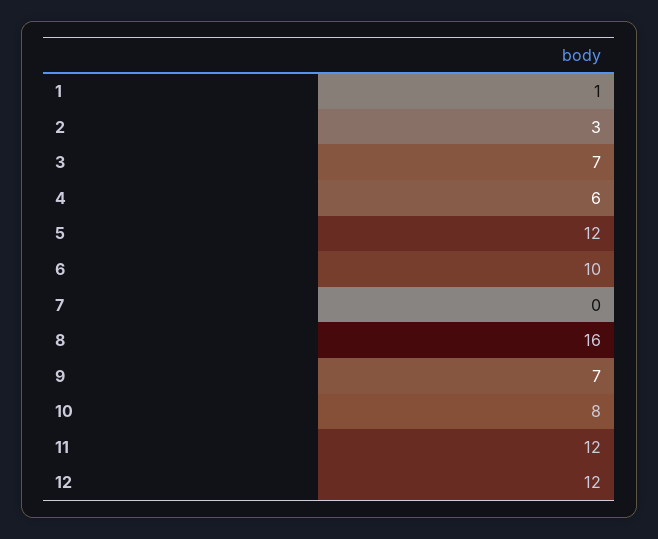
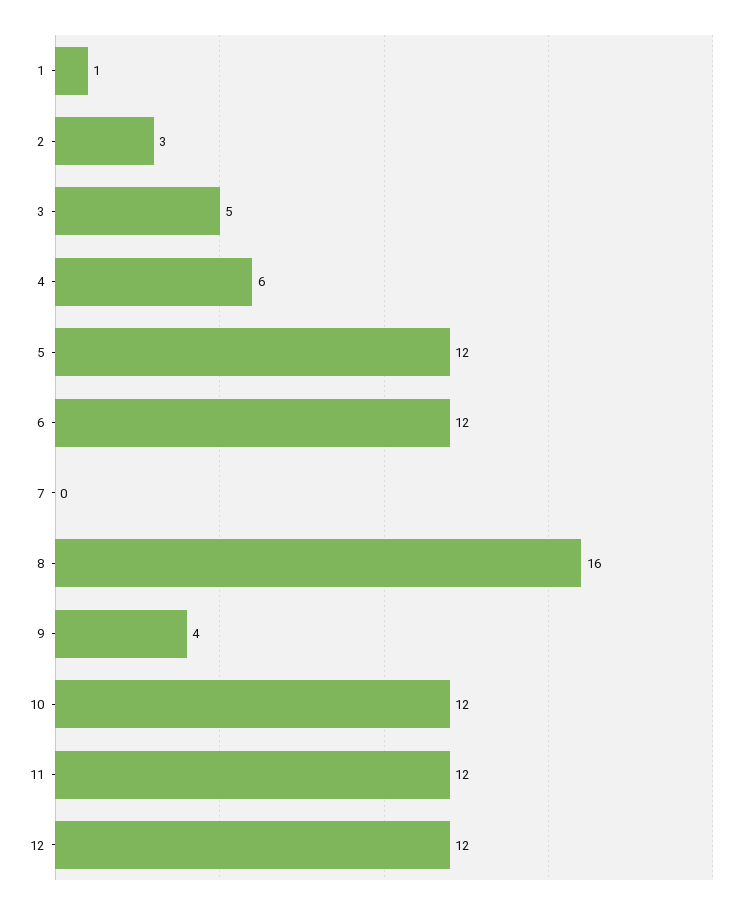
3: 7 -> 5
6: 10 -> 12
9: 7 -> 4
10: 8 -> 12

